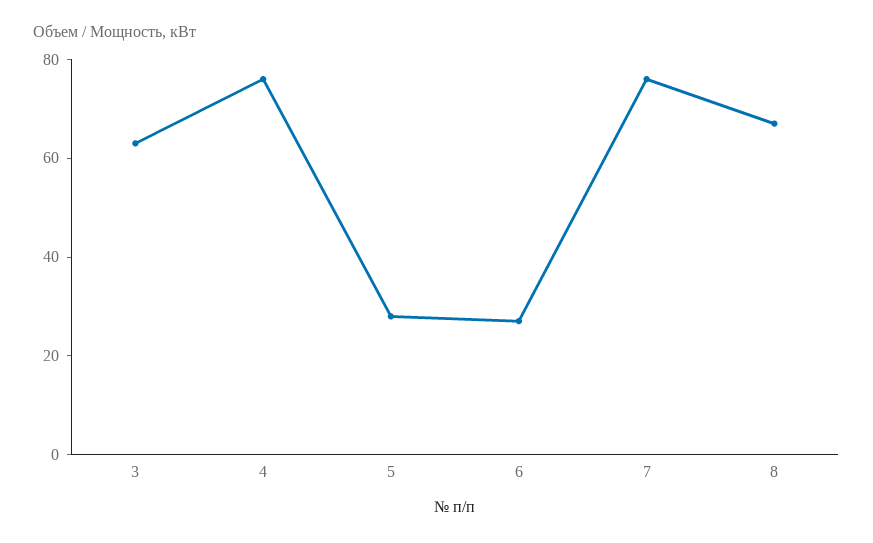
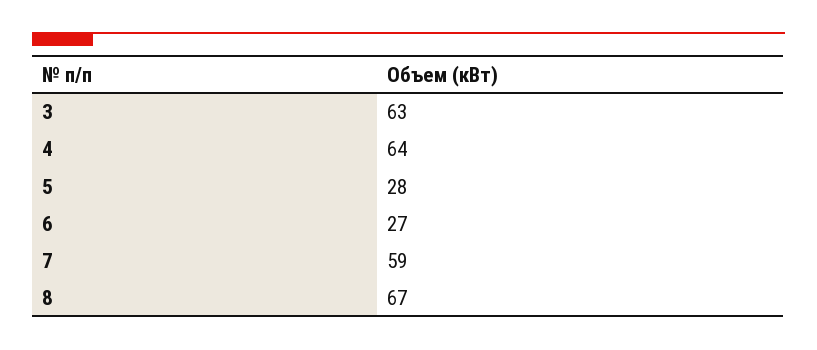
4: 75 -> 64
7: 75 -> 59

